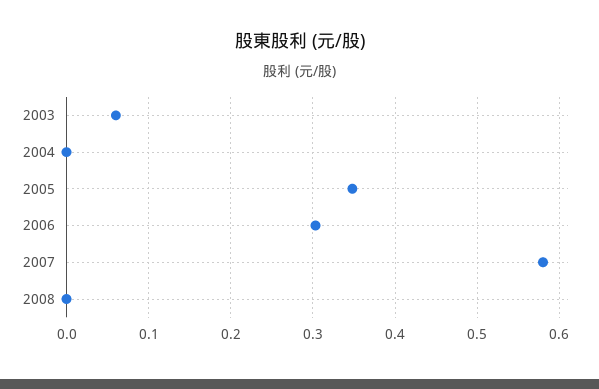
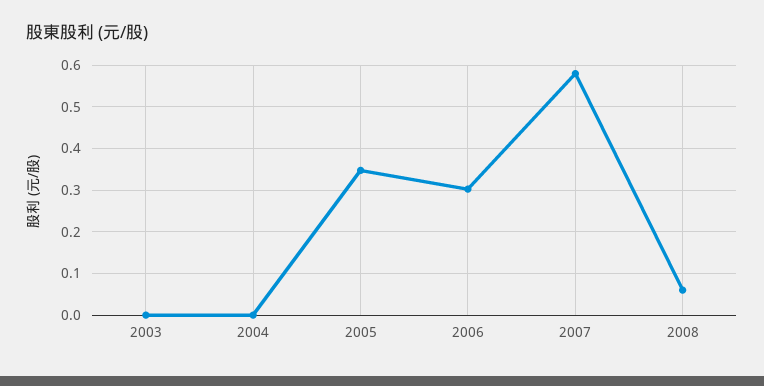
2003: 0.06 -> 0
2008: 0 -> 0.06

